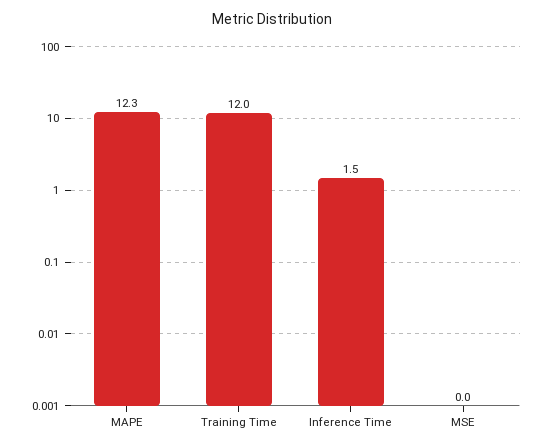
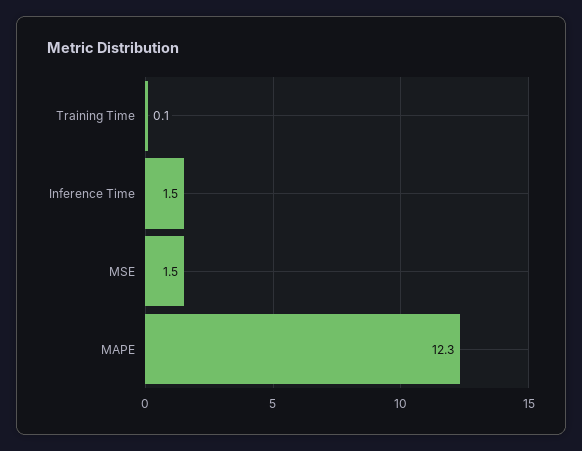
Training Time: 12 -> 0.1
MSE: 0 -> 1.5

